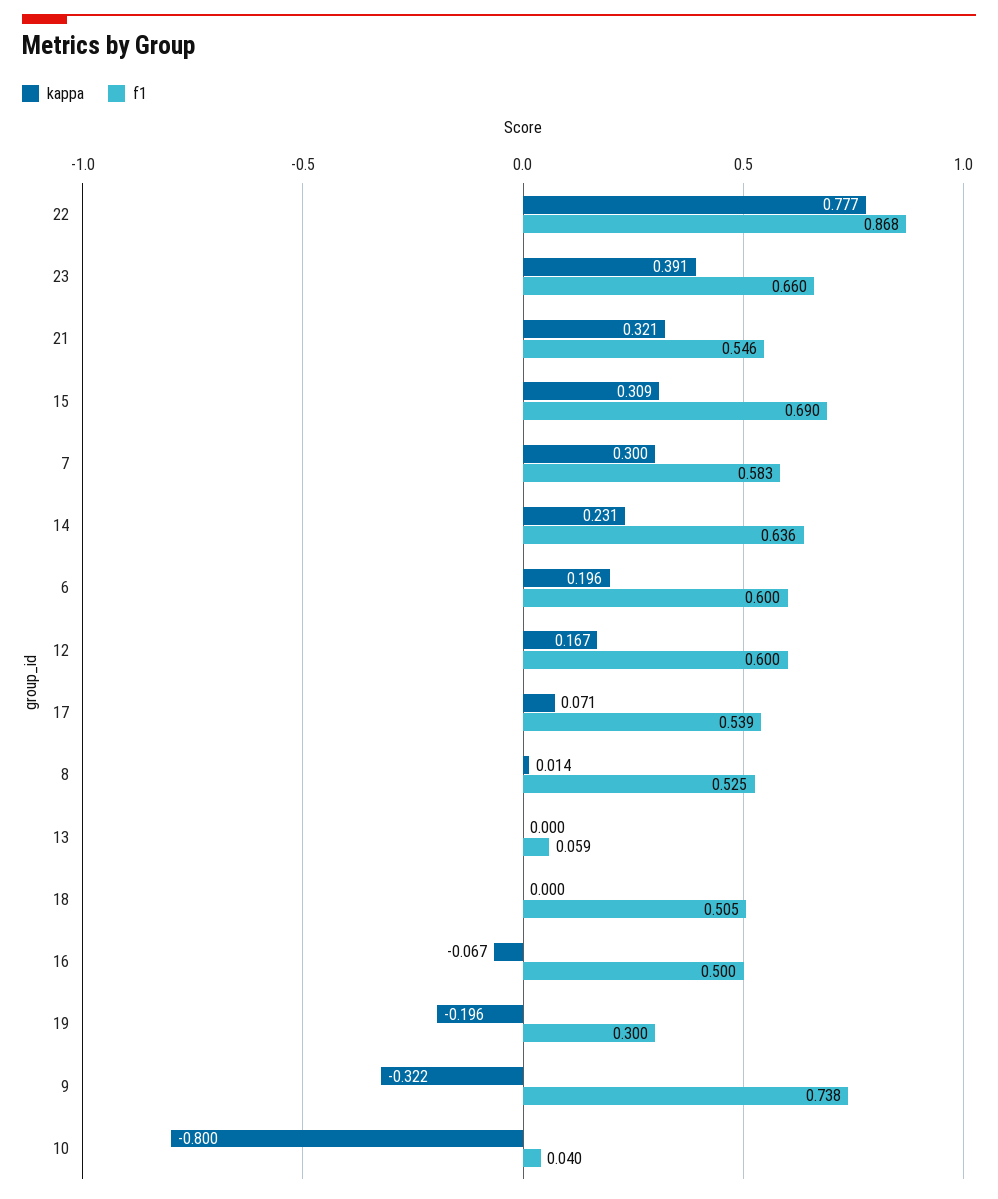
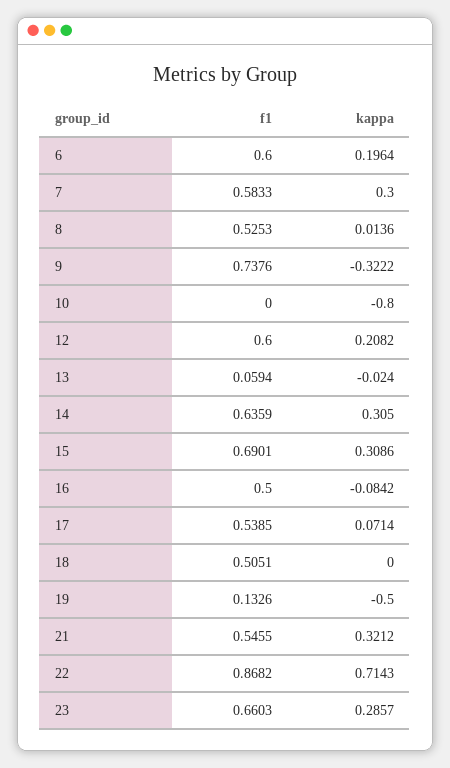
kappa, 22: 0.777 -> 0.7143
kappa, 23: 0.391 -> 0.2857
kappa, 14: 0.231 -> 0.305
kappa, 12: 0.167 -> 0.2082
kappa, 13: 0 -> -0.024
kappa, 16: -0.067 -> -0.0842
kappa, 19: -0.196 -> -0.5
f1, 19: 0.3 -> 0.1326
f1, 10: 0.04 -> 0

